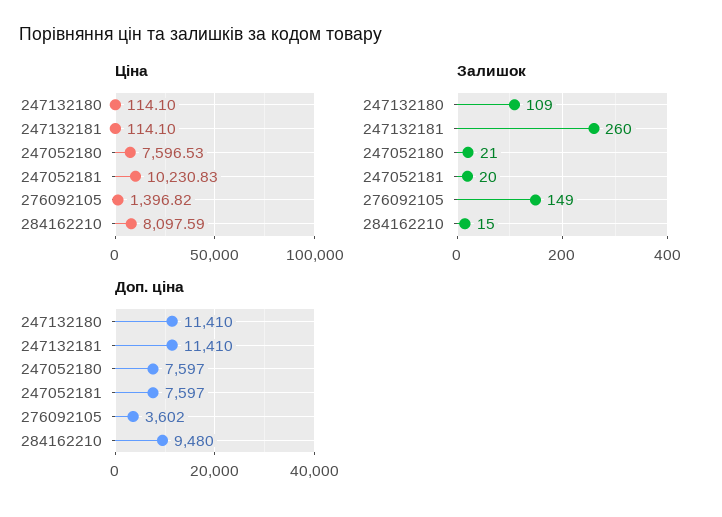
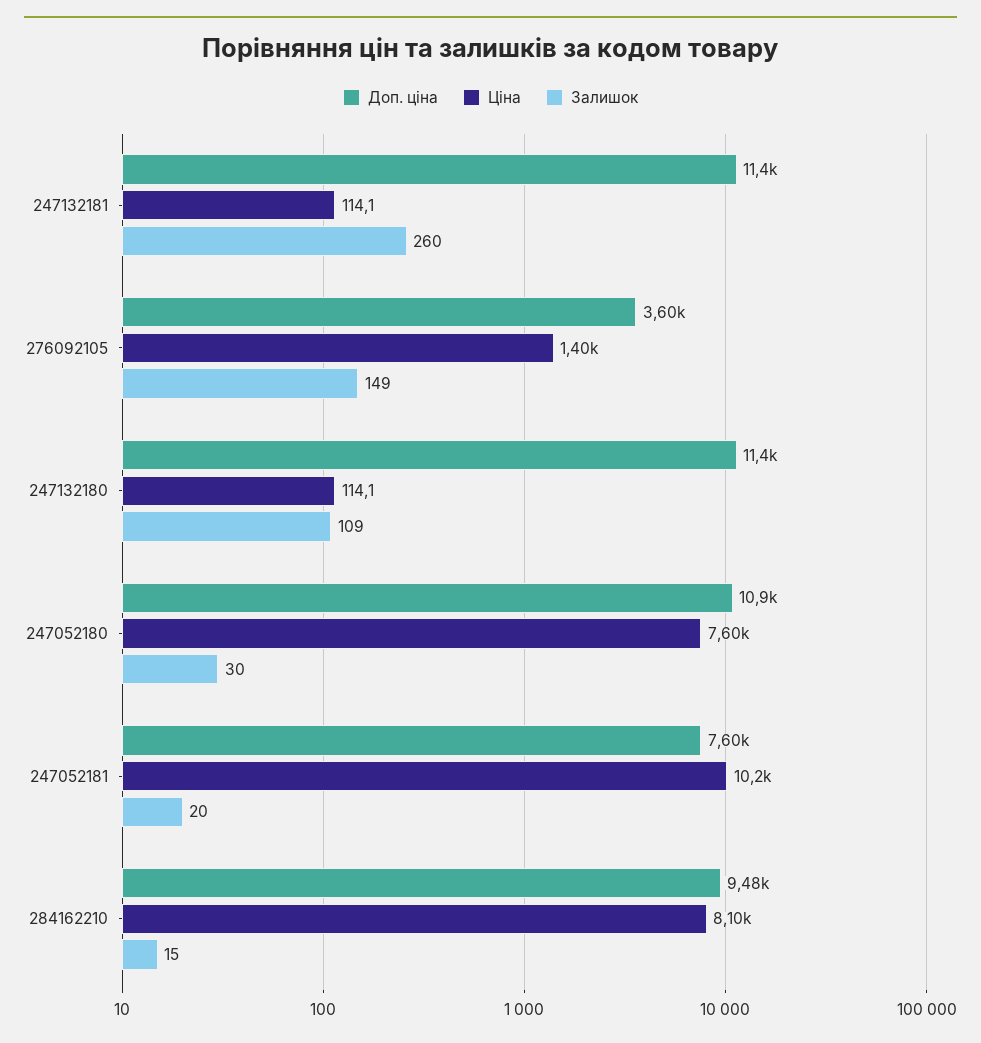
Залишок, 247052180: 21 -> 30
Доп. ціна, 247052180: 7597 -> 10900

